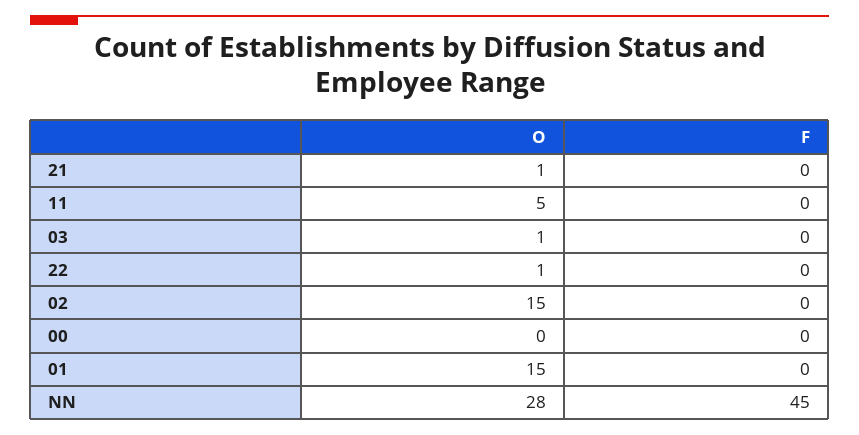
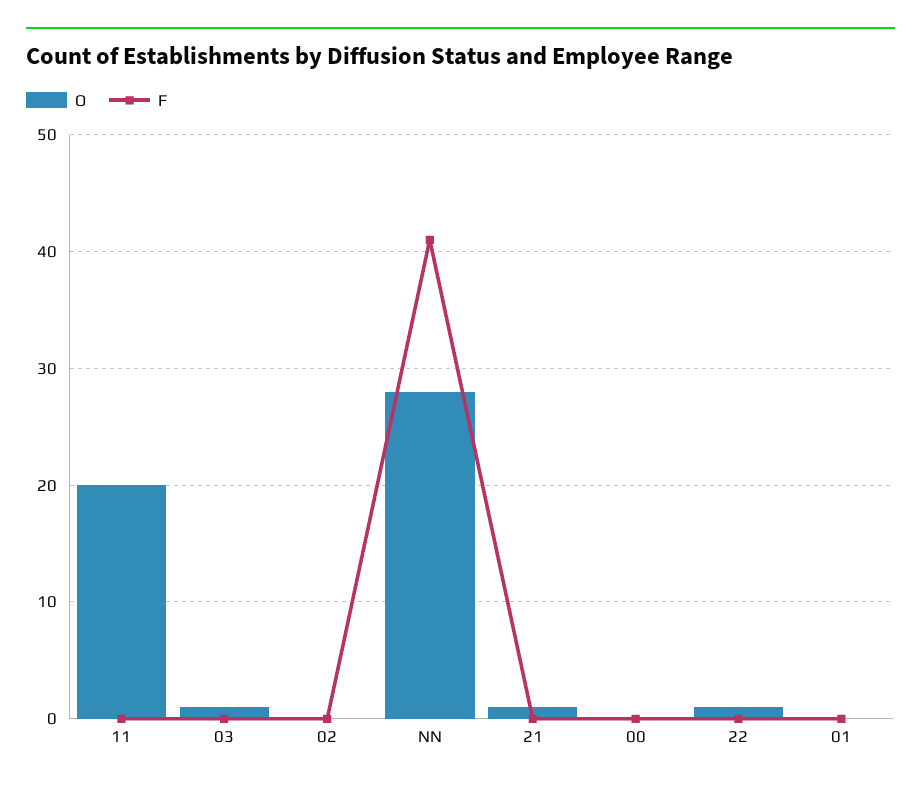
O, 11: 5 -> 20
O, 02: 15 -> 0
O, 01: 15 -> 0
F, NN: 45 -> 41

